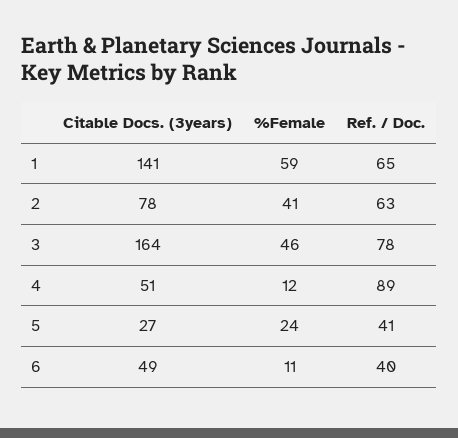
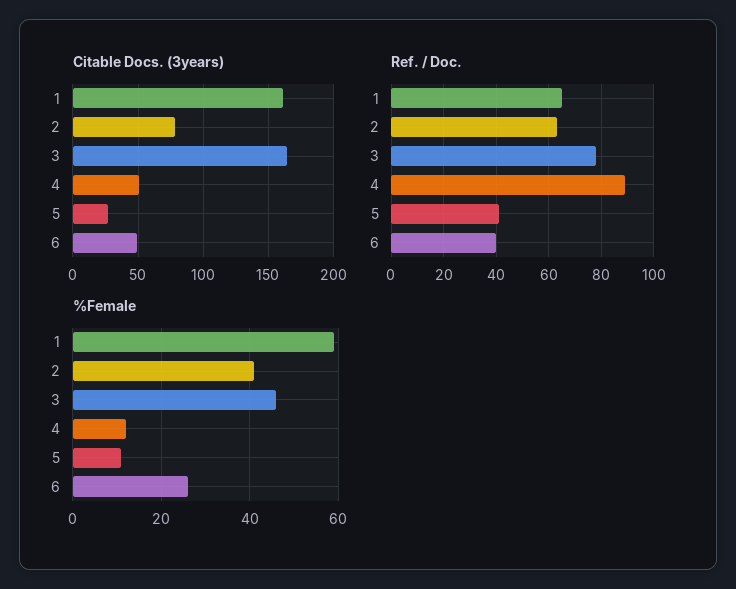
Citable Docs. (3years), 1: 141 -> 160
%Female, 5: 24 -> 10
%Female, 6: 11 -> 25

